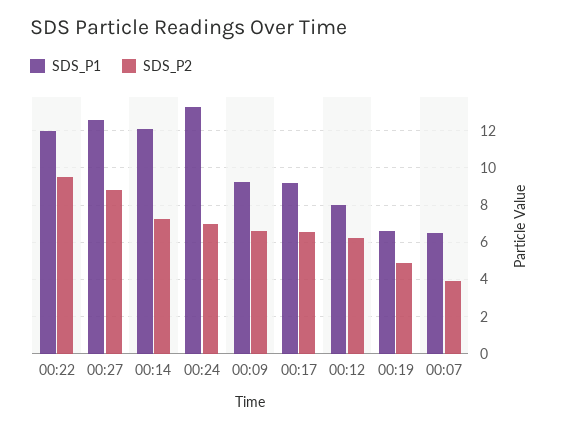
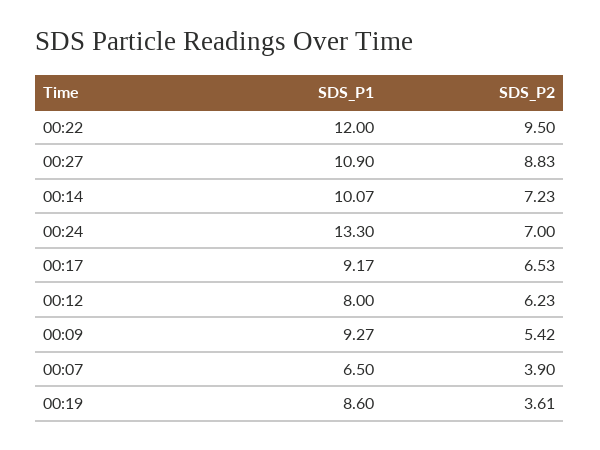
SDS_P1, 00:27: 12.5 -> 10.9
SDS_P1, 00:14: 12 -> 10.07
SDS_P2, 00:09: 6.5 -> 5.42
SDS_P1, 00:19: 6.5 -> 8.6
SDS_P2, 00:19: 5 -> 3.61

